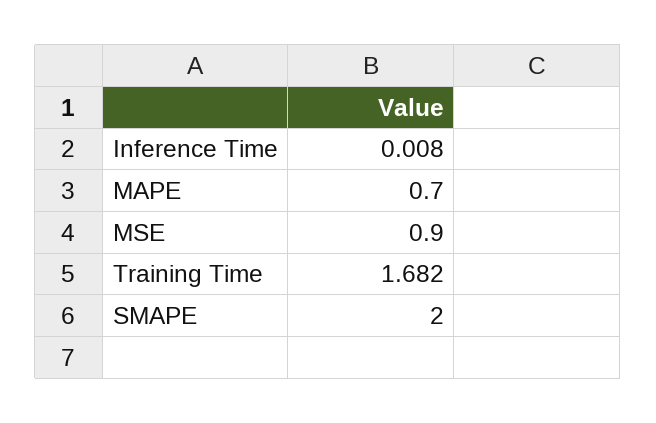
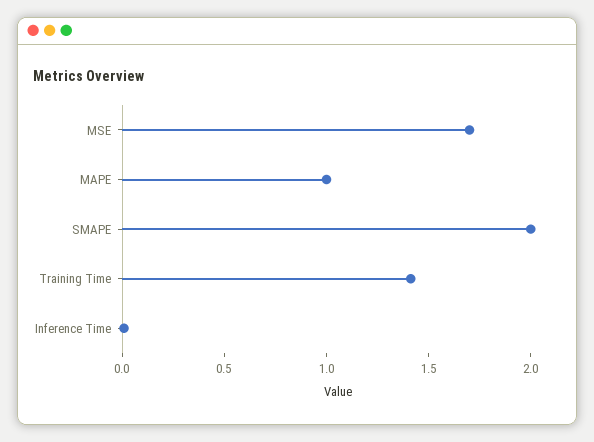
MAPE: 0.7 -> 1
MSE: 0.9 -> 1.7
Training Time: 1.682 -> 1.4

